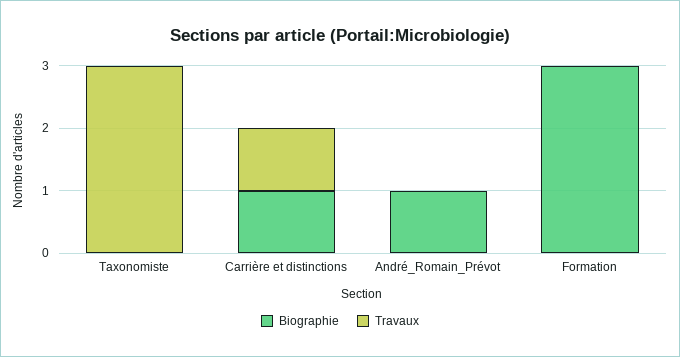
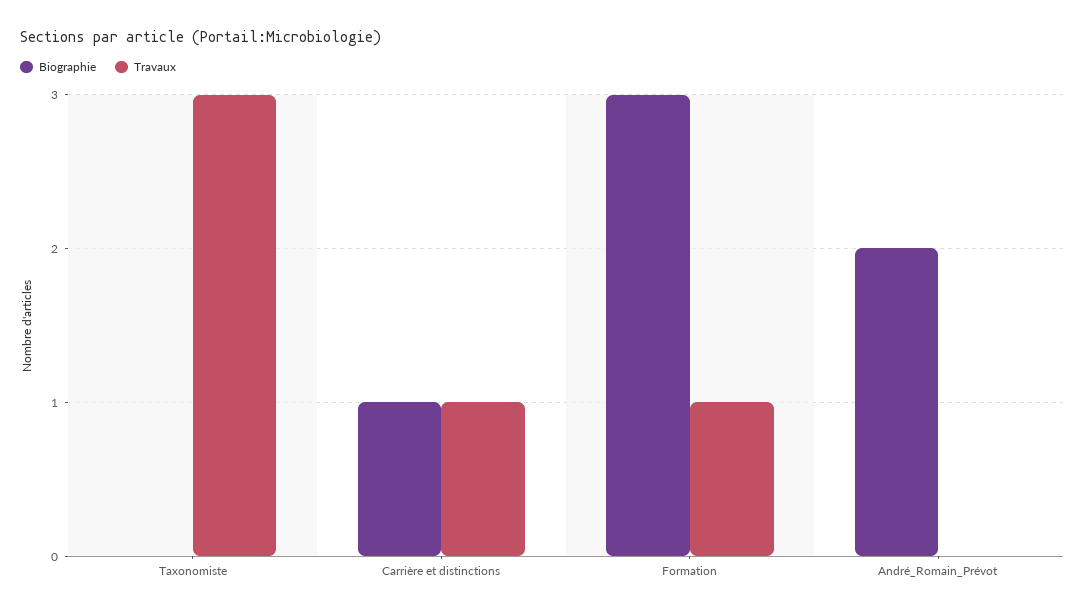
Biographie, André_Romain_Prévot: 1 -> 2
Travaux, Formation: 0 -> 1

